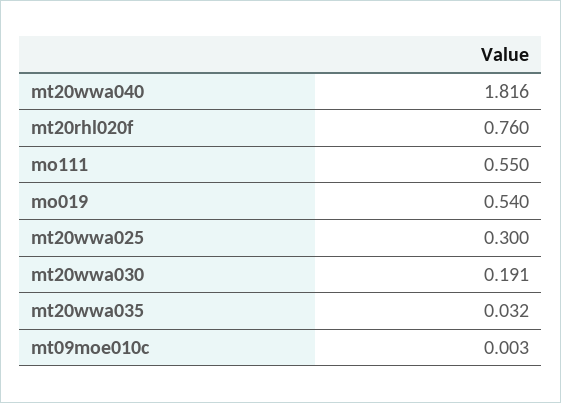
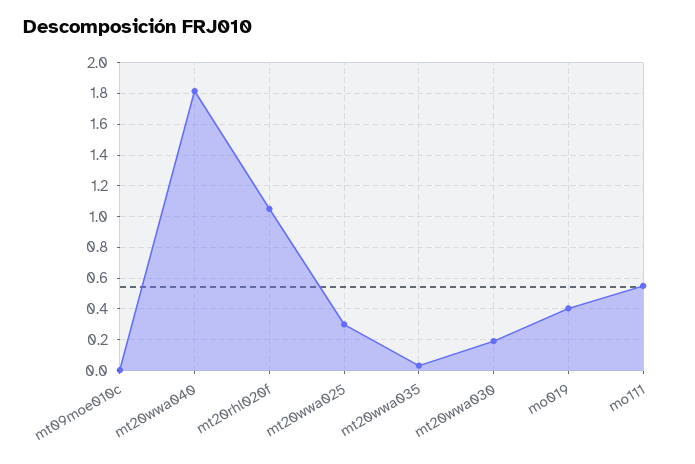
mt20rhl020f: 0.76 -> 1.05
mo019: 0.54 -> 0.4

